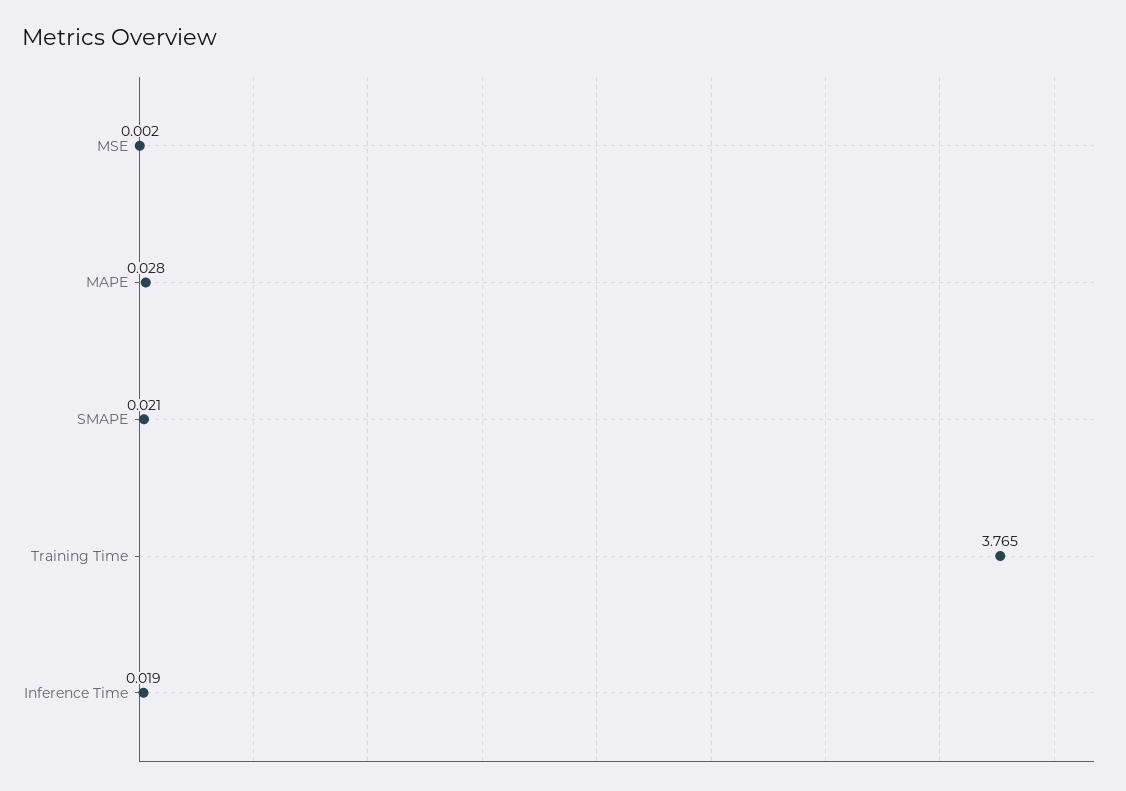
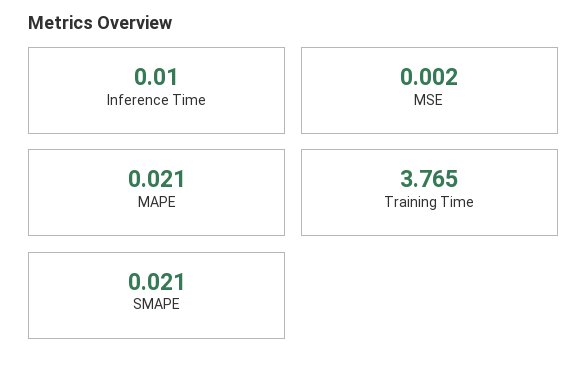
MAPE: 0.028 -> 0.021
Inference Time: 0.019 -> 0.01

